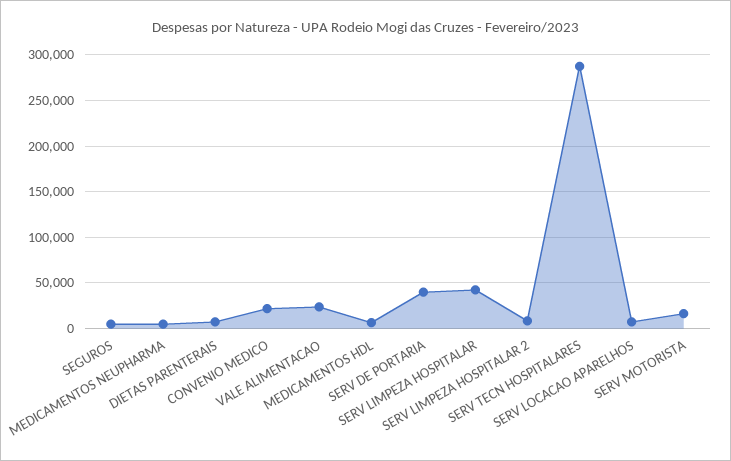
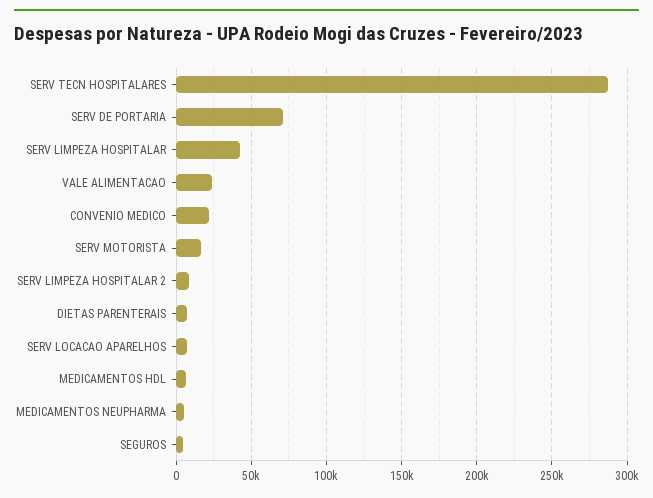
SERV DE PORTARIA: 40000 -> 70000

